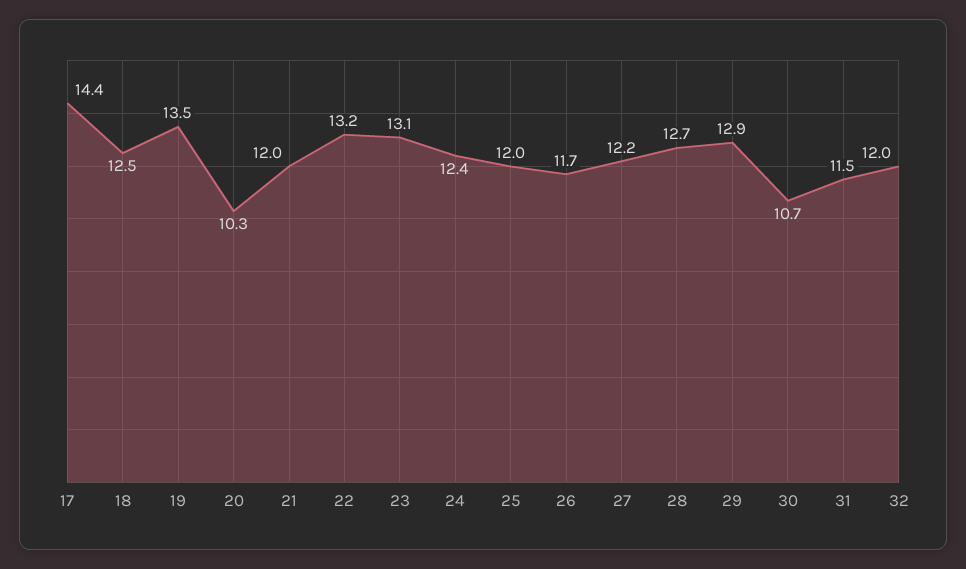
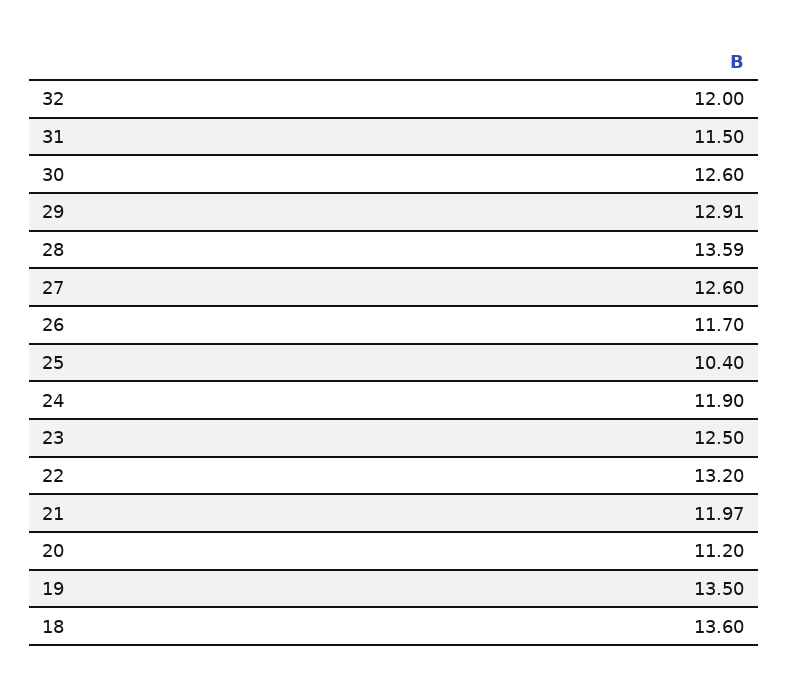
17: 14.4 -> none
18: 12.5 -> 13.6
20: 10.3 -> 11.2
23: 13.1 -> 12.5
24: 12.4 -> 11.9
25: 12 -> 10.4
27: 12.2 -> 12.6
28: 12.7 -> 13.59
30: 10.7 -> 12.6

